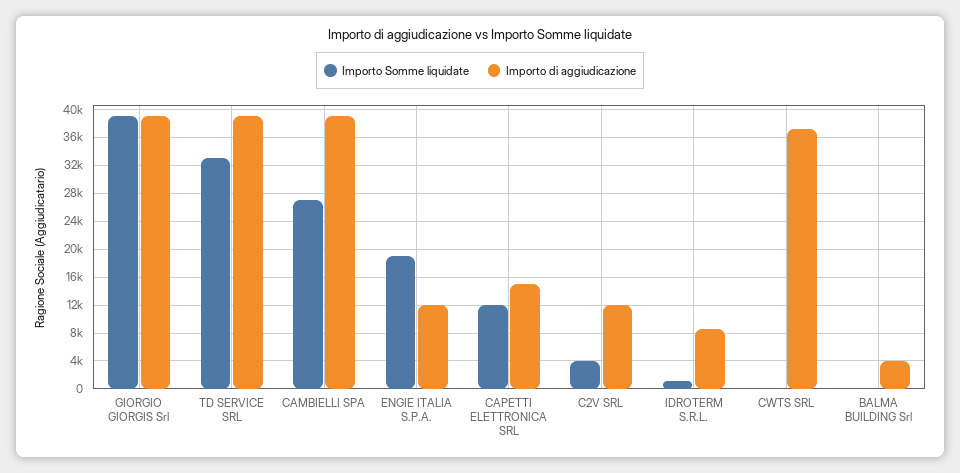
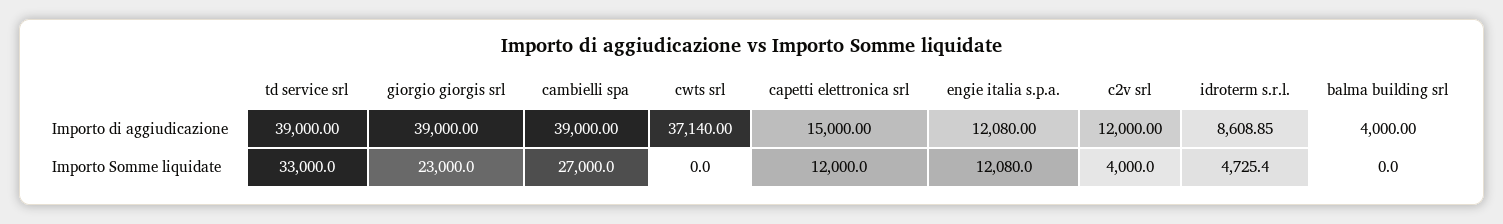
Importo Somme liquidate, GIORGIO GIORGIS Srl: 39000 -> 23000
Importo Somme liquidate, ENGIE ITALIA S.P.A.: 19000 -> 12080
Importo Somme liquidate, IDROTERM S.R.L.: 1000 -> 4725.4

